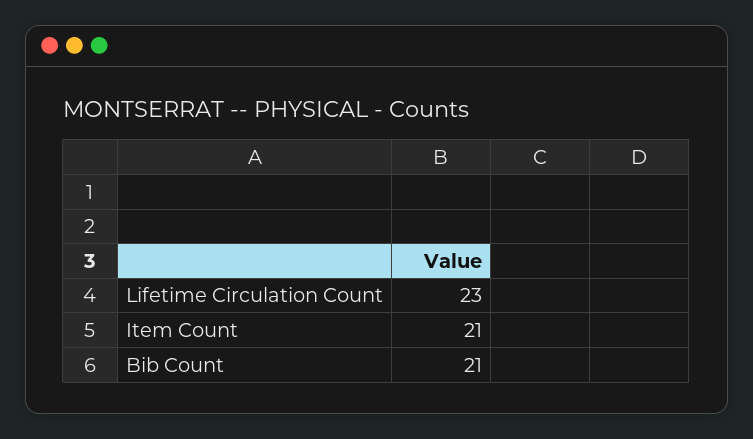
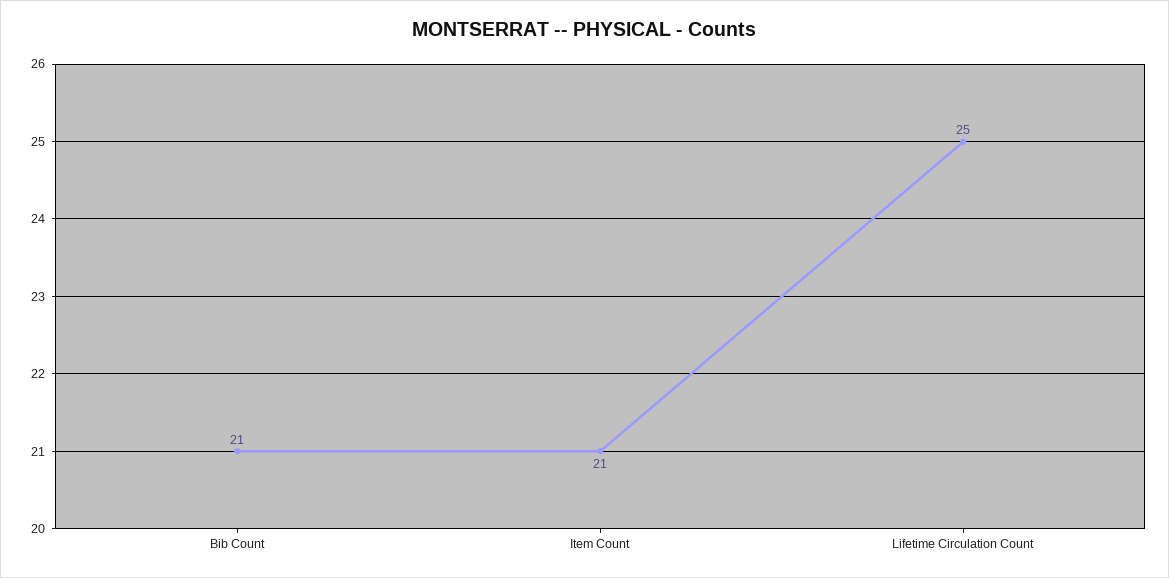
Lifetime Circulation Count: 23 -> 25

